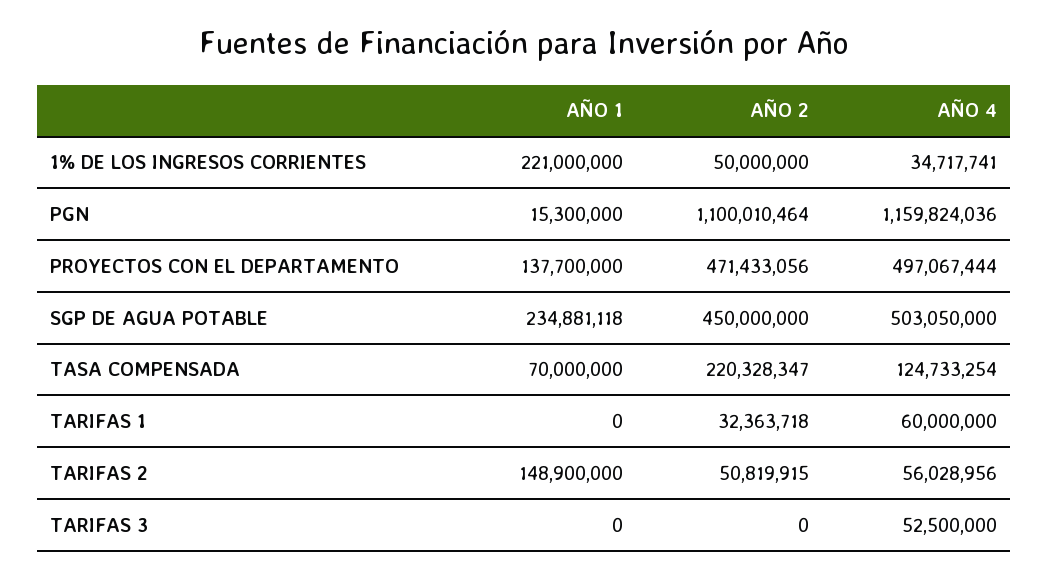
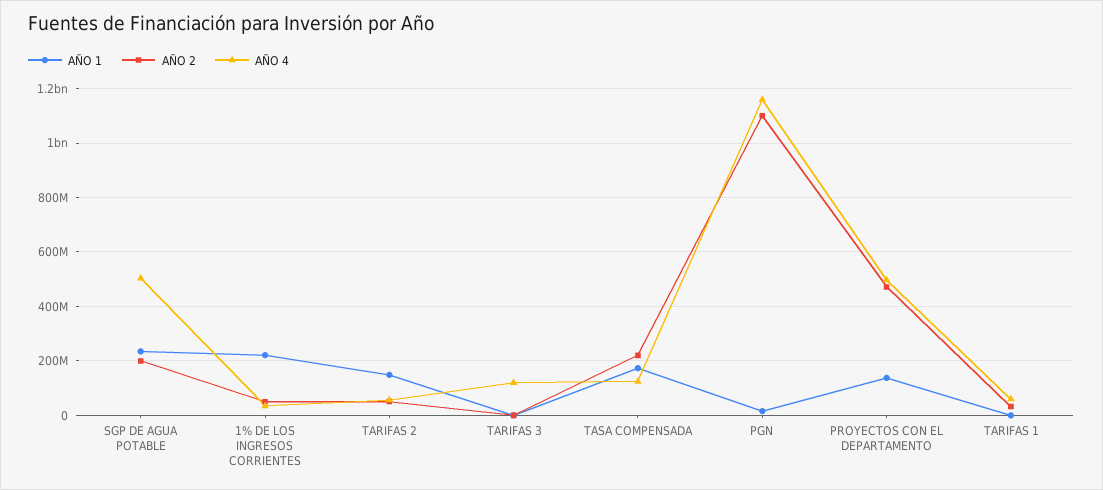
AÑO 2, SGP DE AGUA POTABLE: 450000000 -> 200000000
AÑO 1, TASA COMPENSADA: 70000000 -> 175000000
AÑO 4, TARIFAS 3: 52500000 -> 125000000

